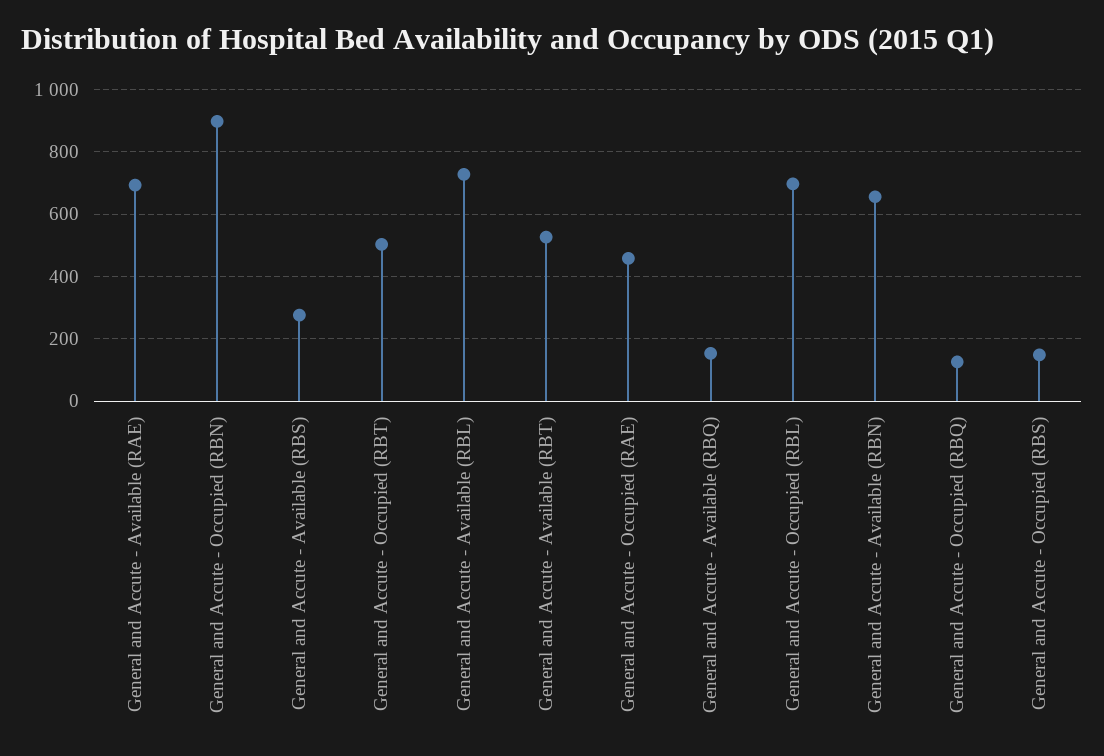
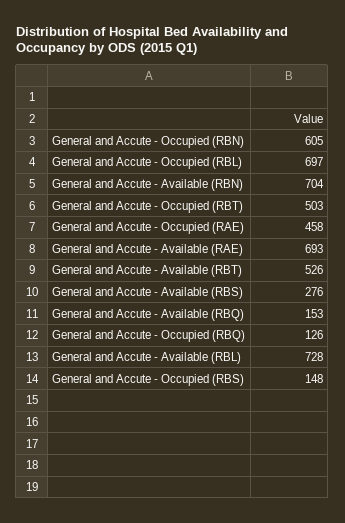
General and Accute - Occupied (RBN): 900 -> 605
General and Accute - Available (RBN): 660 -> 704

